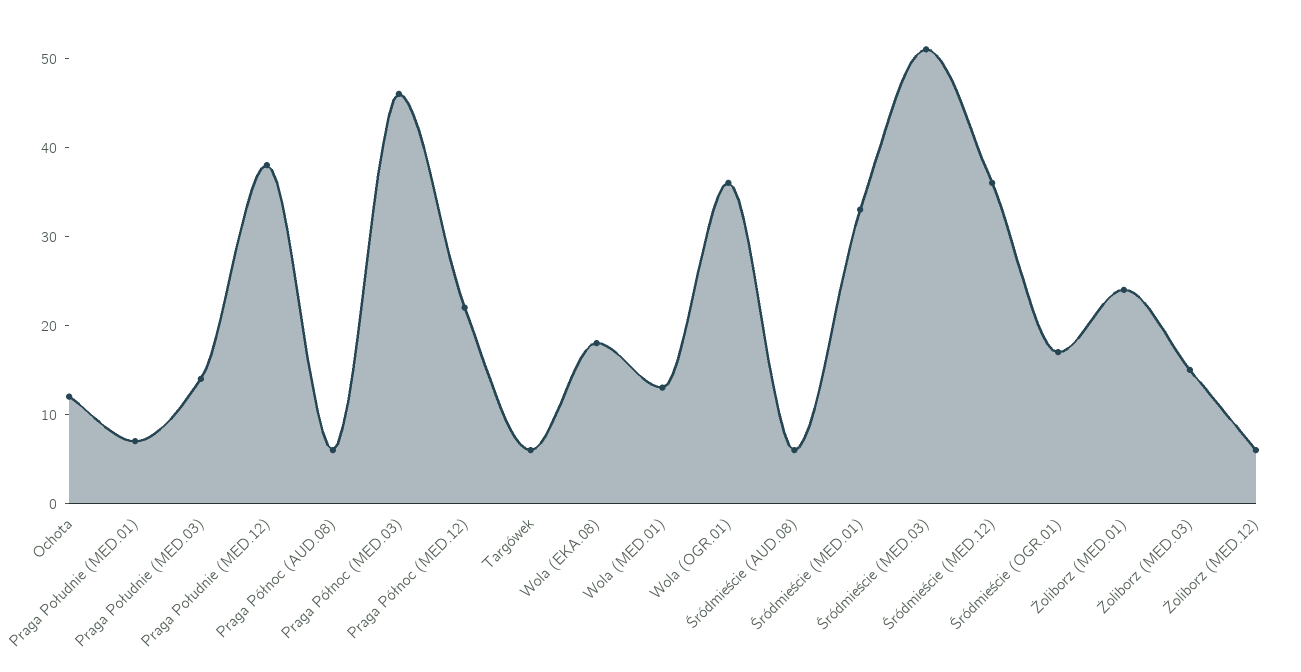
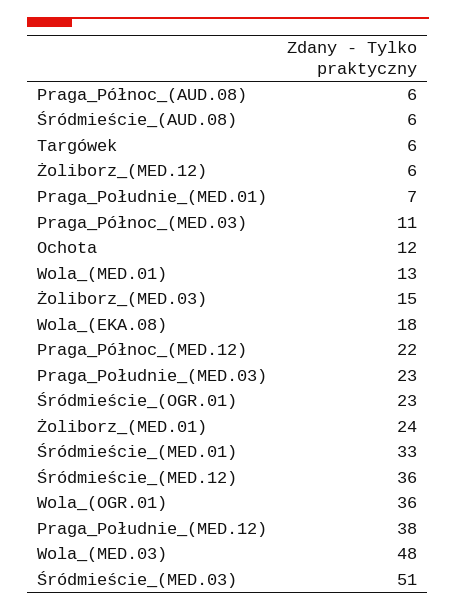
Praga Południe (MED.03): 14 -> 23
Praga Północ (MED.03): 46 -> 11
Śródmieście (OGR.01): 17 -> 23
Wola_(MED.03): none -> 48

